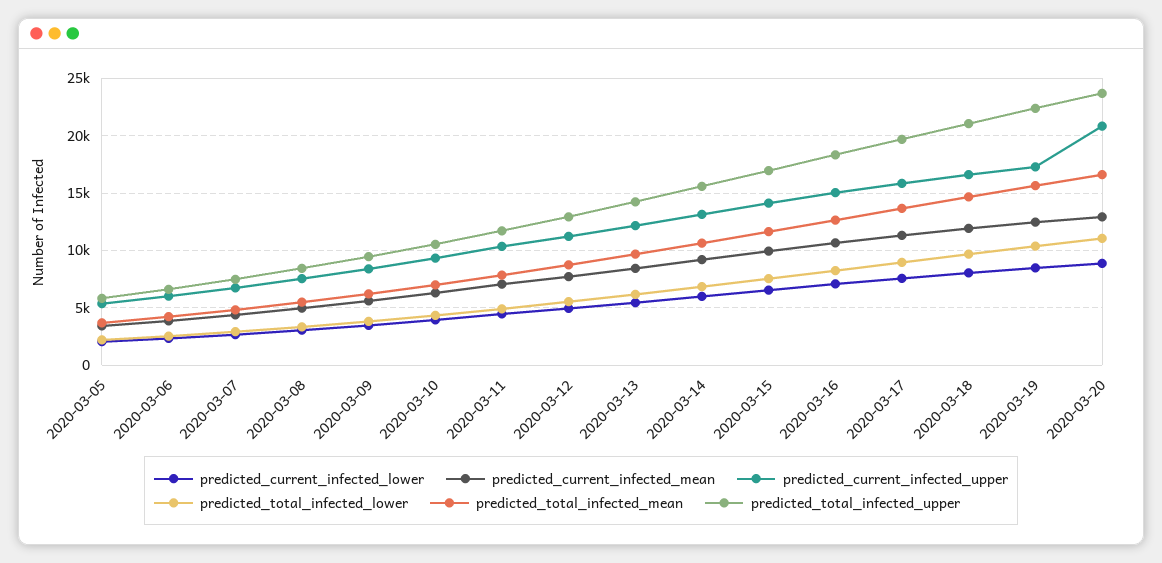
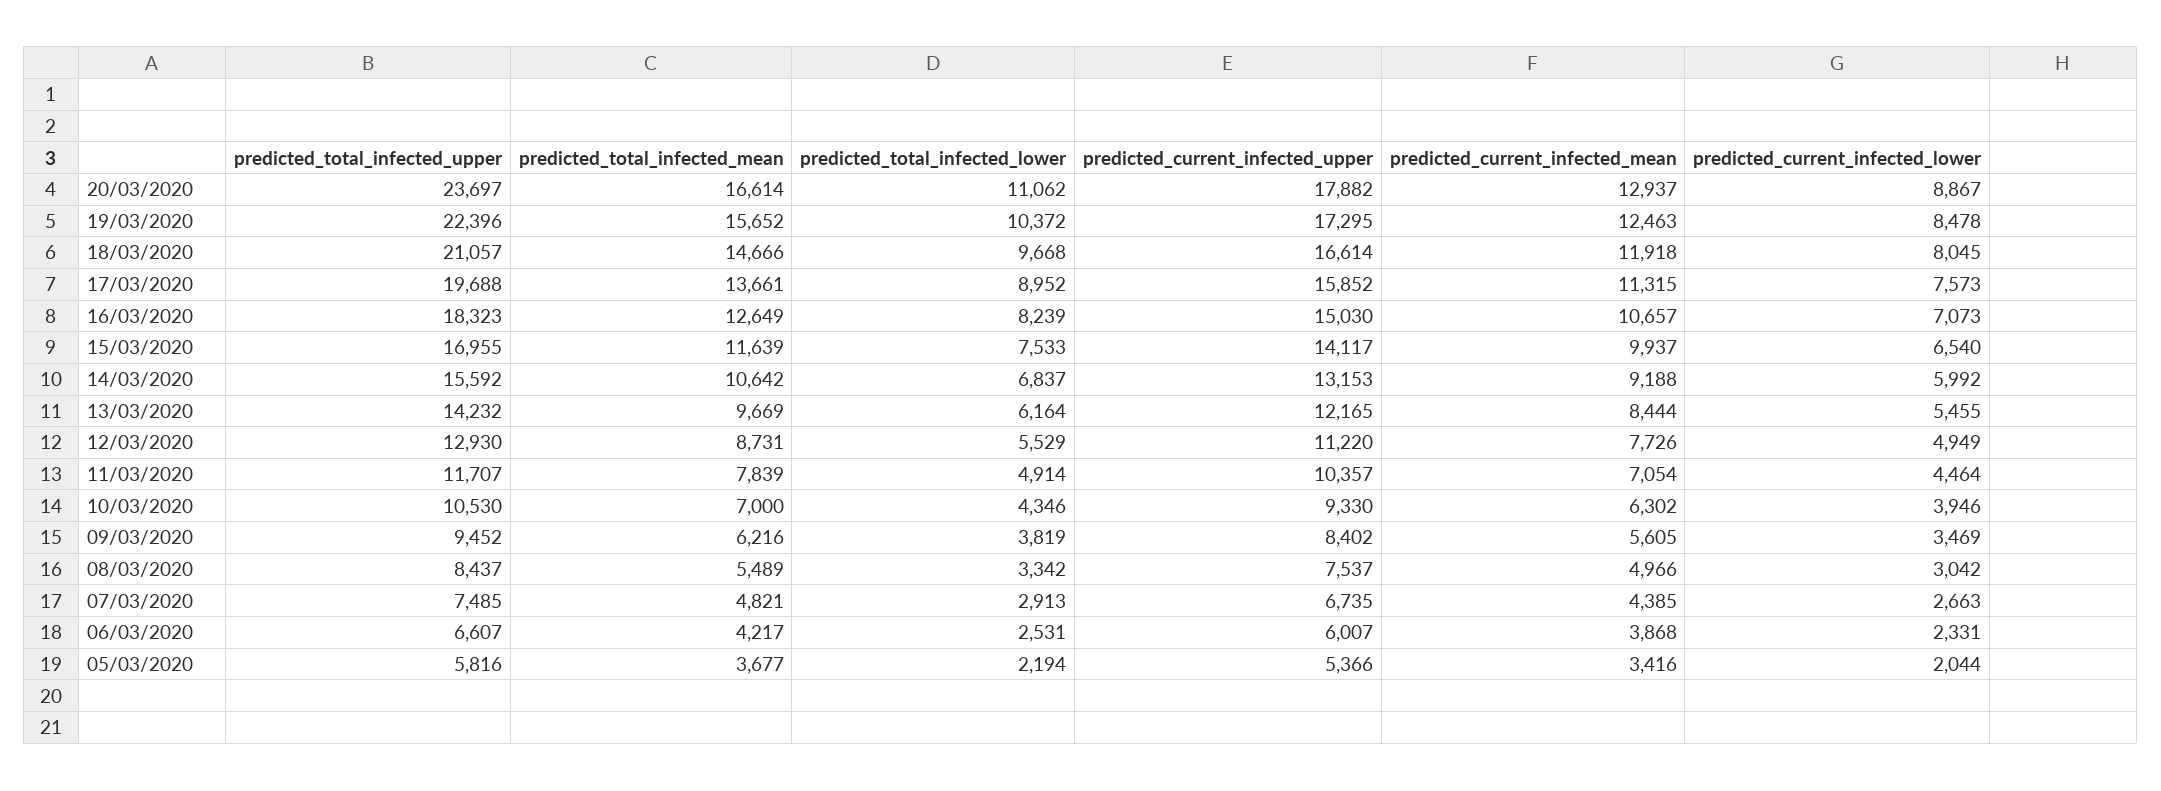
predicted_current_infected_upper, 2020-03-20: 21000 -> 17882

